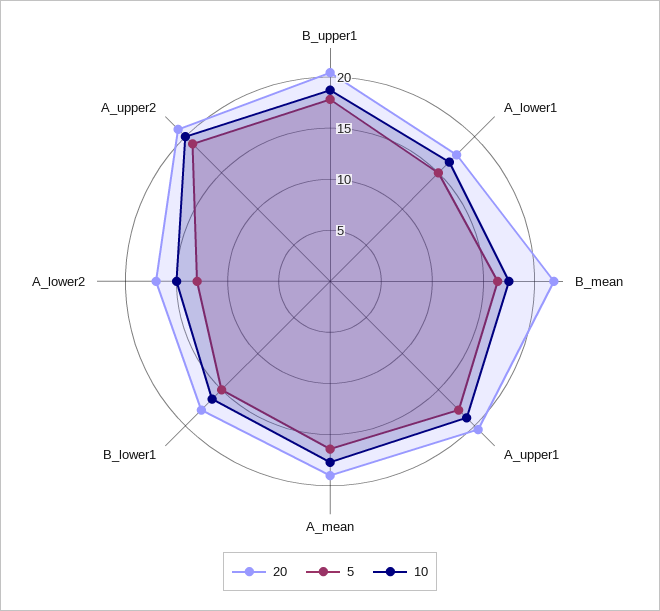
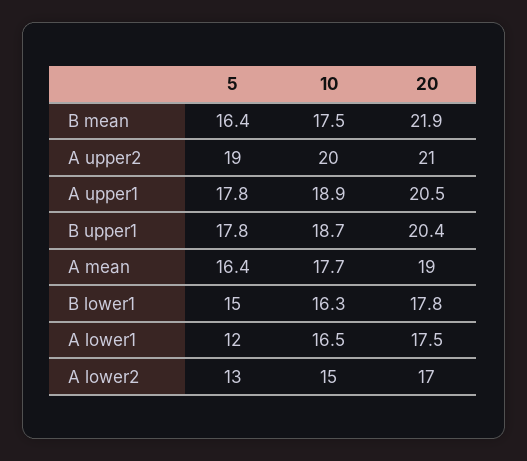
5, A_lower1: 15 -> 12

